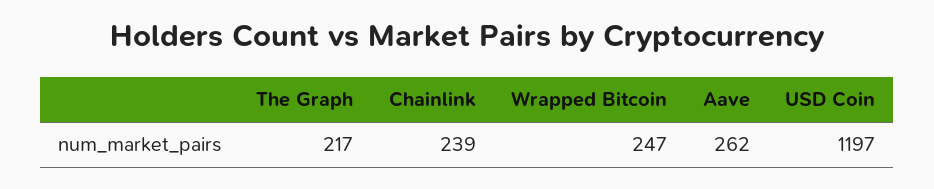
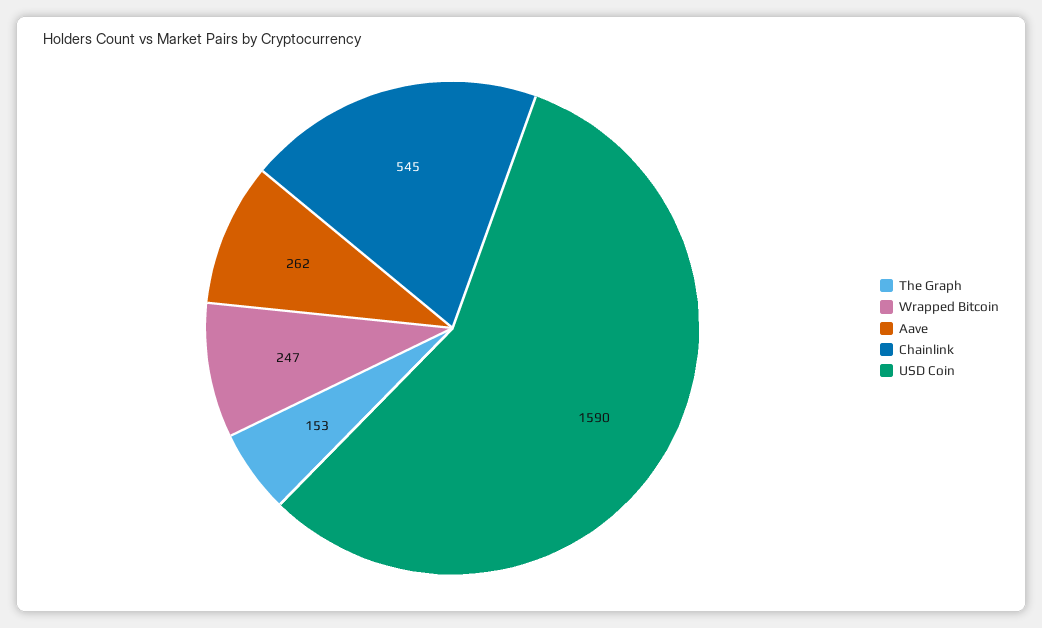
The Graph: 217 -> 153
Chainlink: 239 -> 545
USD Coin: 1197 -> 1590

